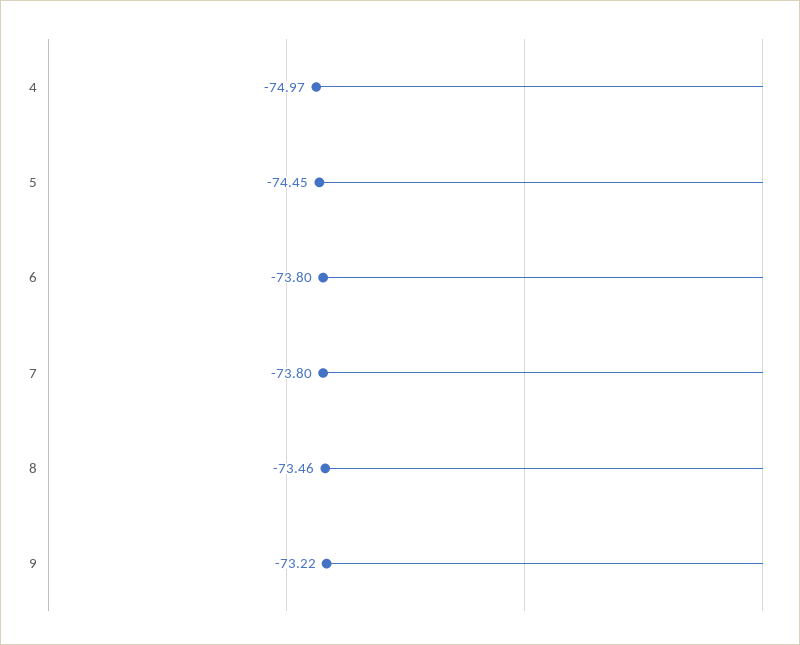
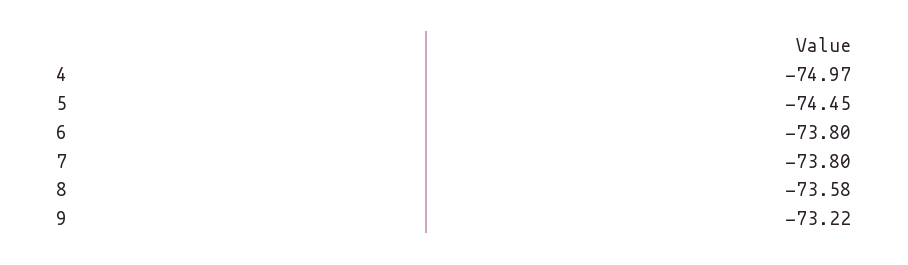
8: -73.46 -> -73.58

